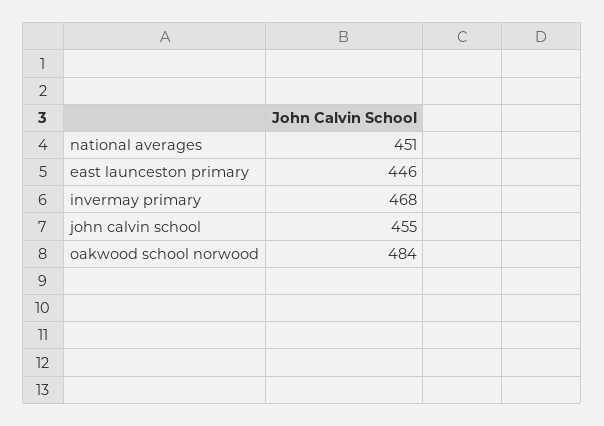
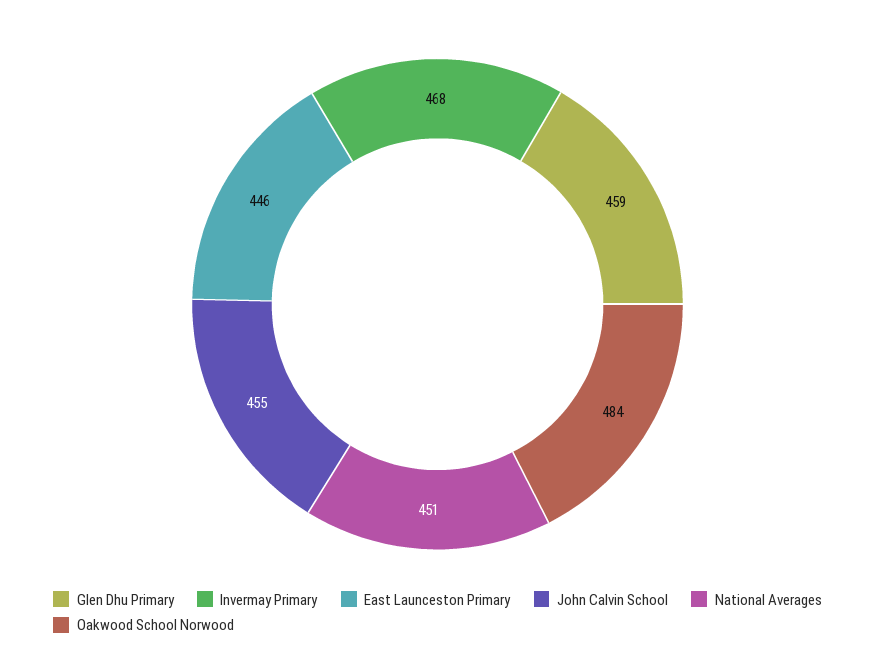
Glen Dhu Primary: none -> 459

